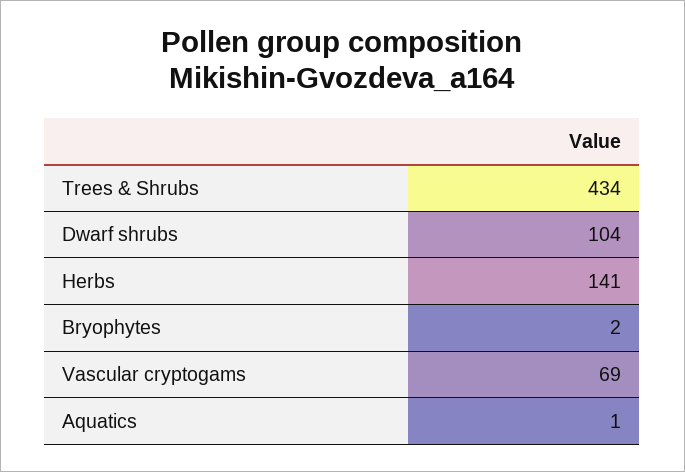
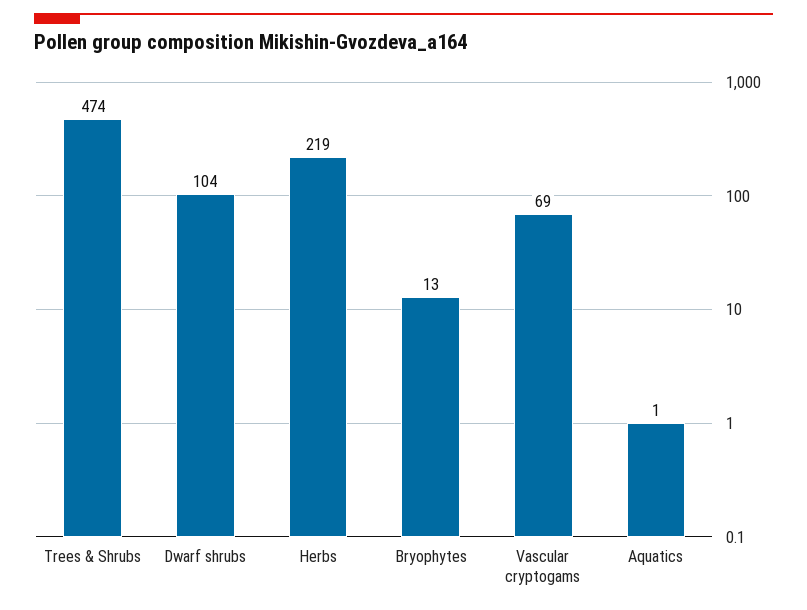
Trees & Shrubs: 434 -> 474
Herbs: 141 -> 219
Bryophytes: 2 -> 13

